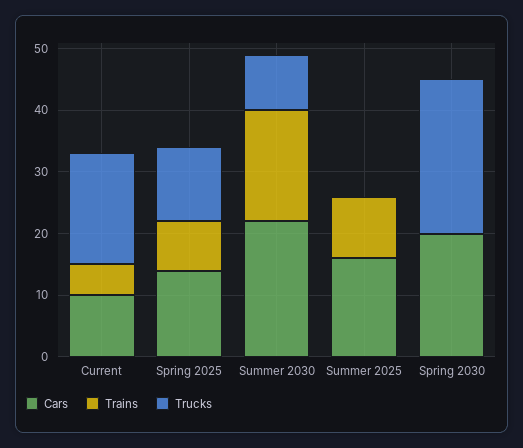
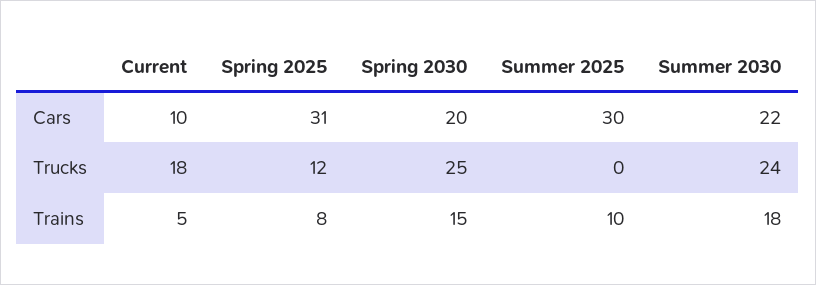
Cars, Spring 2025: 15 -> 31
Trucks, Summer 2030: 10 -> 24
Cars, Summer 2025: 15 -> 30
Trains, Spring 2030: 0 -> 15

